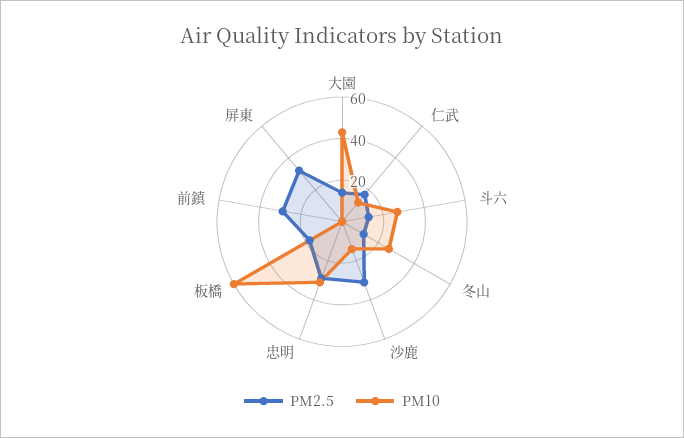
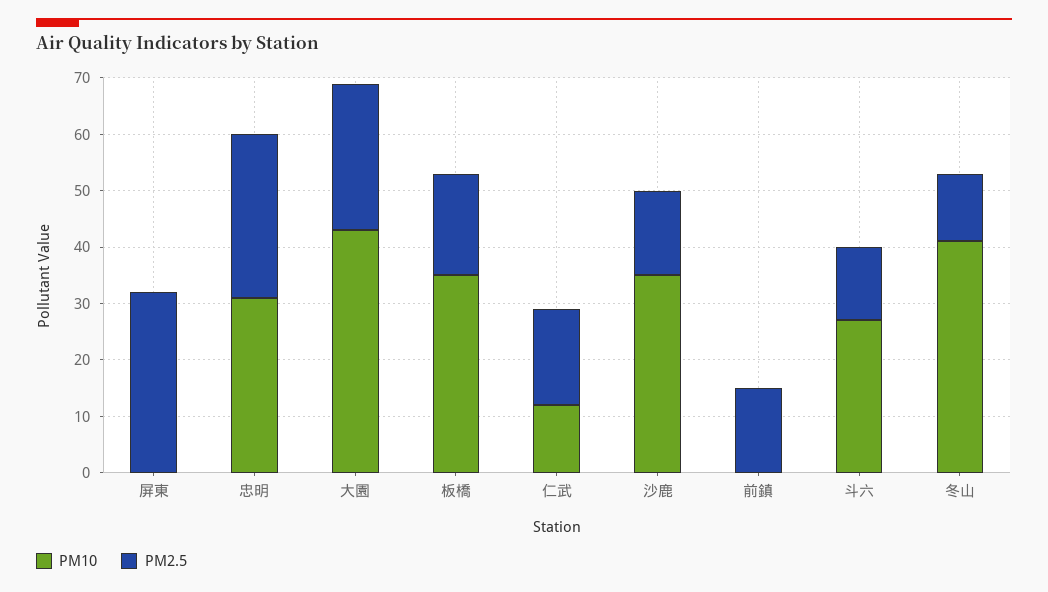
PM2.5, 大園: 15 -> 25
PM10, 冬山: 25 -> 40
PM2.5, 沙鹿: 30 -> 15
PM10, 沙鹿: 15 -> 35
PM10, 板橋: 60 -> 35
PM2.5, 前鎮: 30 -> 15

